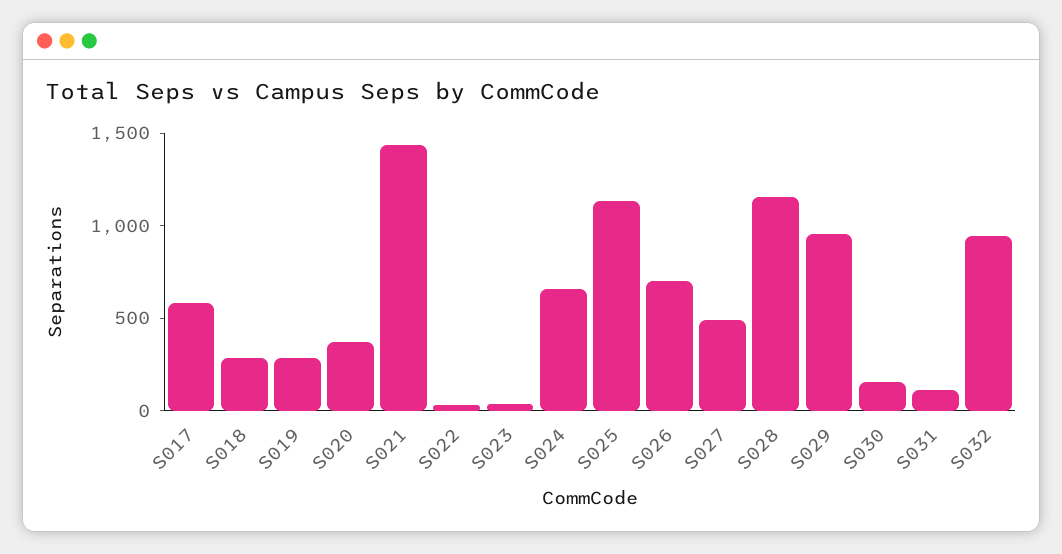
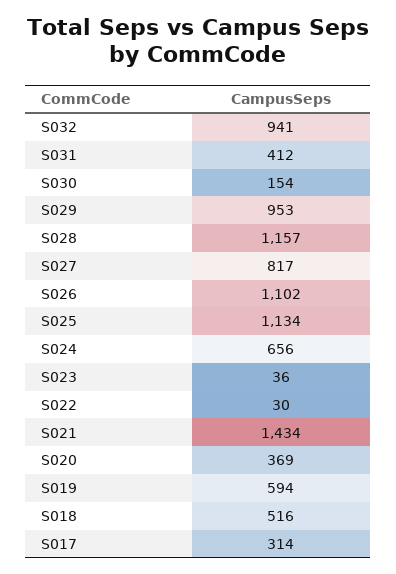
S017: 600 -> 314
S018: 300 -> 516
S019: 300 -> 594
S026: 700 -> 1102
S027: 500 -> 817
S031: 100 -> 412

